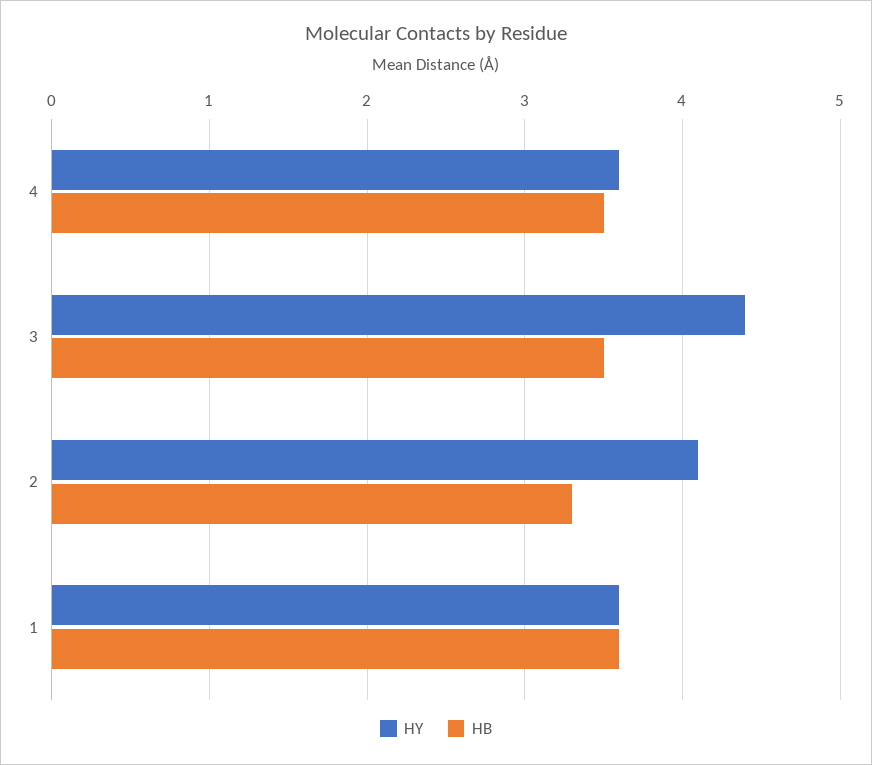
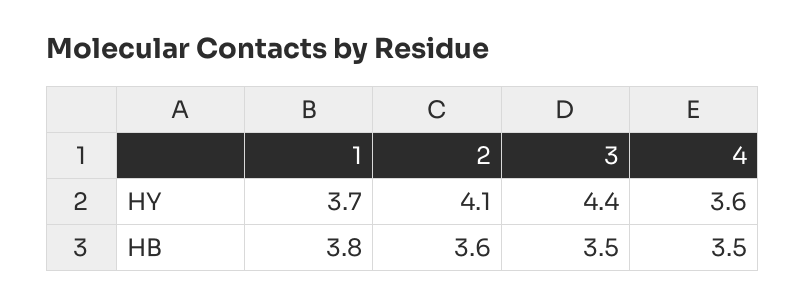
HB, 2: 3.3 -> 3.6
HY, 1: 3.6 -> 3.7
HB, 1: 3.6 -> 3.8

